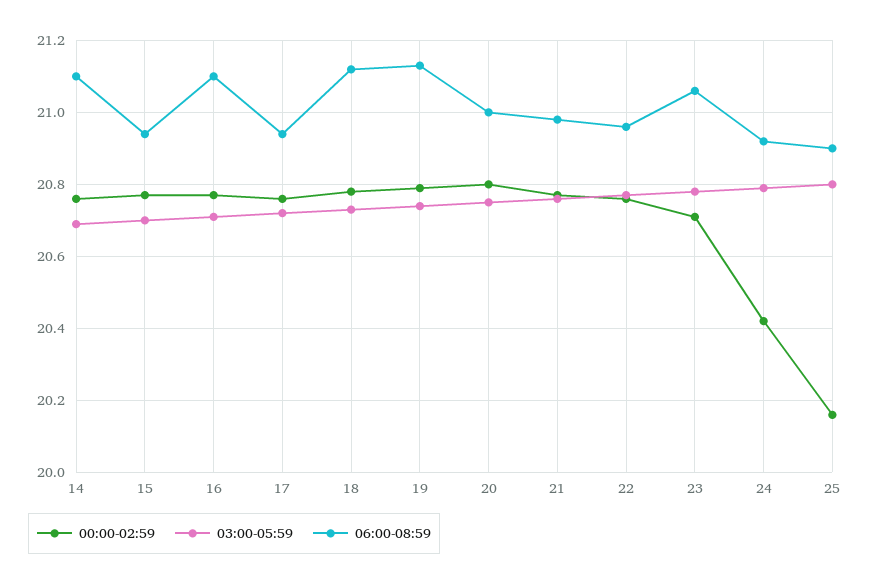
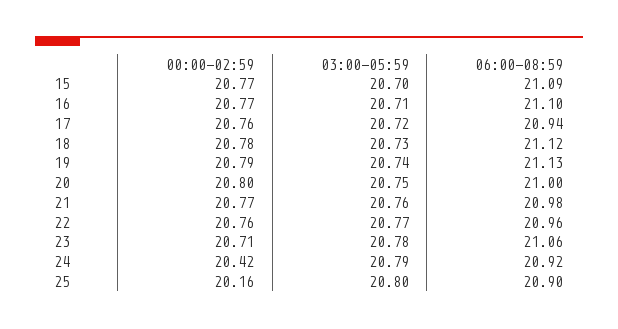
00:00-02:59, 14: 20.75 -> none
03:00-05:59, 14: 20.7 -> none
06:00-08:59, 14: 21.1 -> none
06:00-08:59, 15: 20.95 -> 21.09

